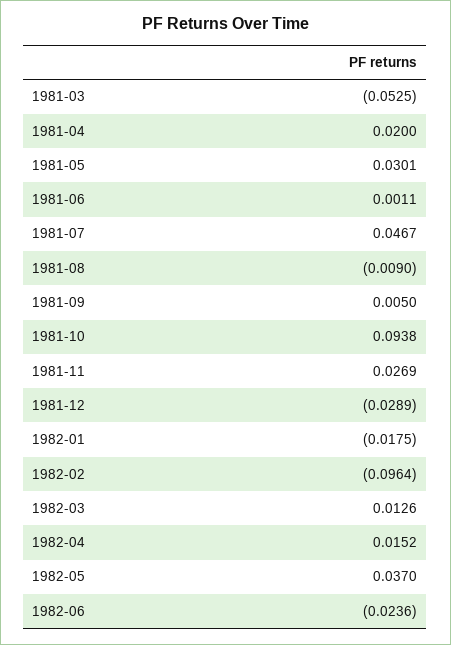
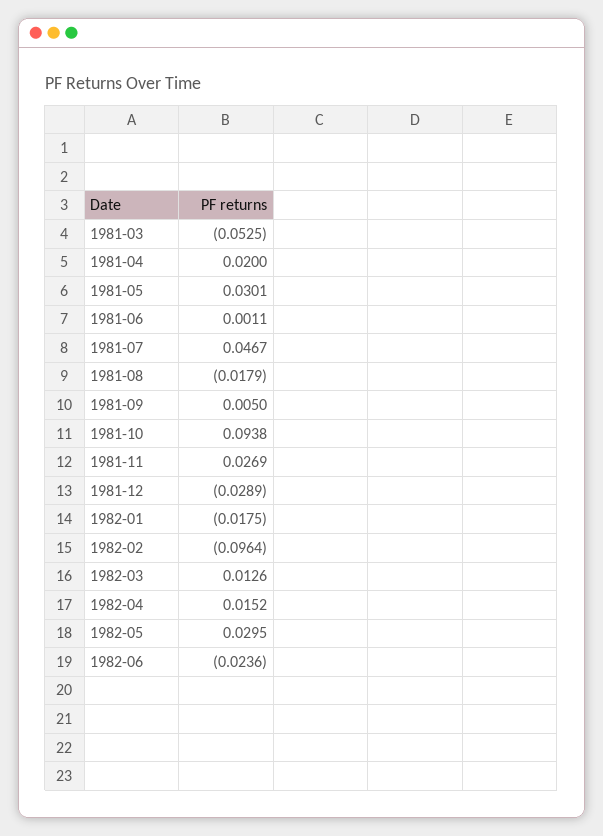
1981-08: -0.009 -> -0.0179
1982-05: 0.037 -> 0.0295

